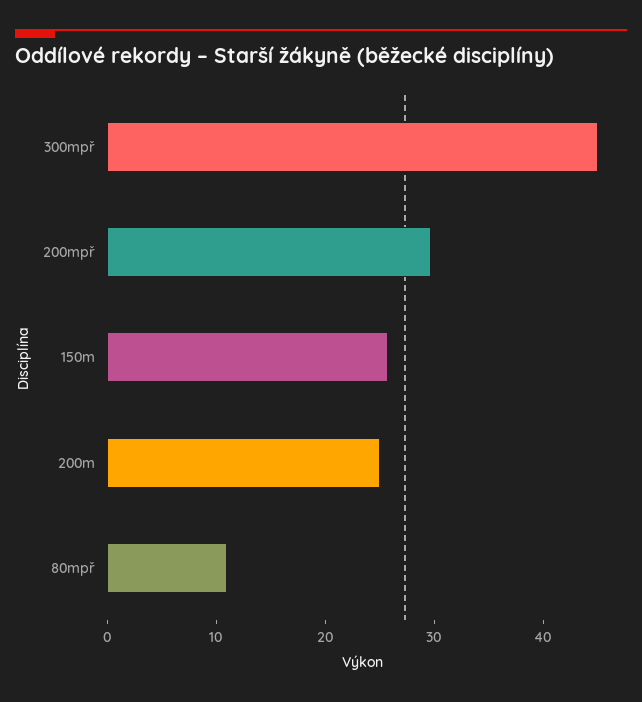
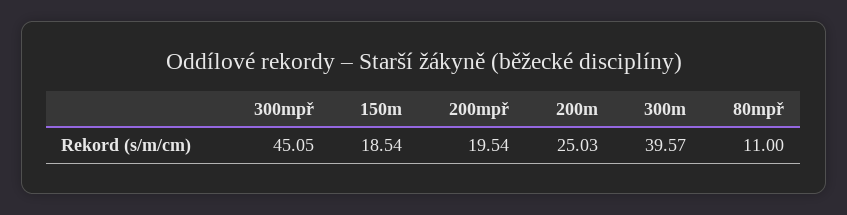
200mpř: 30 -> 19.54
150m: 26 -> 18.54
300m: none -> 39.57

